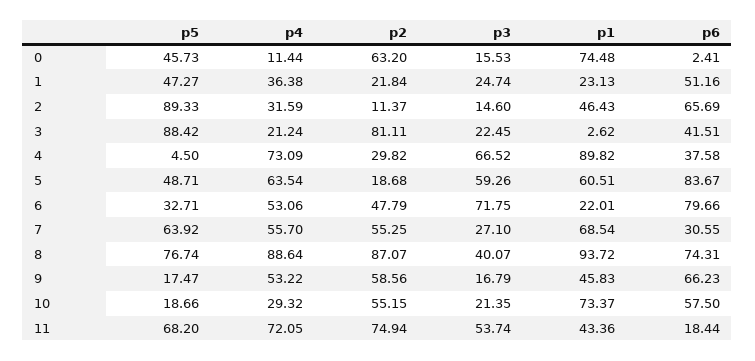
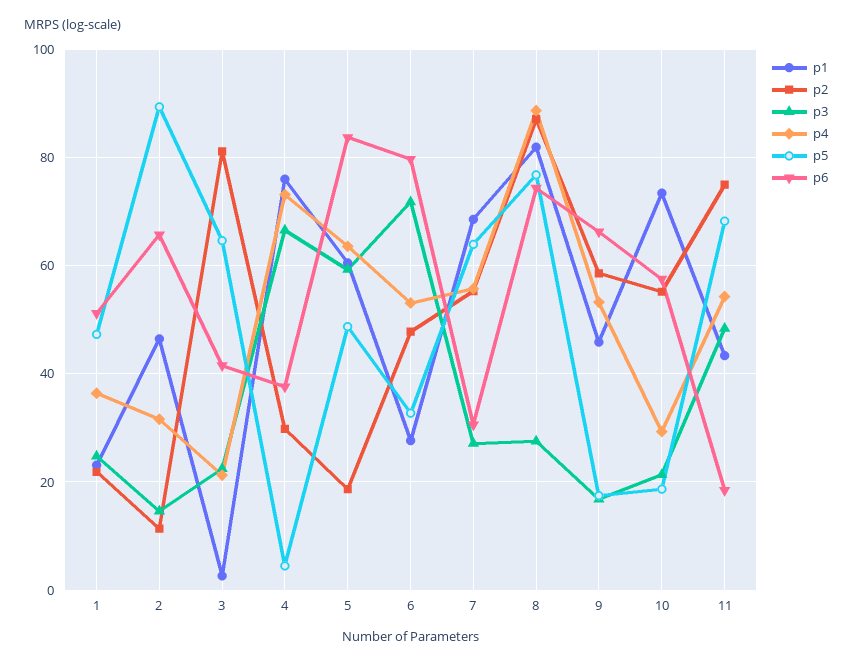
p5, 0: 45.73 -> none
p4, 0: 11.44 -> none
p2, 0: 63.2 -> none
p3, 0: 15.53 -> none
p1, 0: 74.48 -> none
p6, 0: 2.41 -> none
p5, 3: 88.42 -> 64
p1, 4: 89.82 -> 76
p1, 6: 22.01 -> 28
p3, 8: 40.07 -> 28
p1, 8: 93.72 -> 82
p4, 11: 72.05 -> 54
p3, 11: 53.74 -> 48

